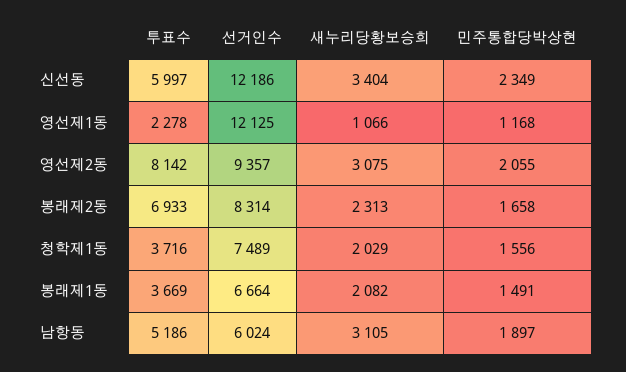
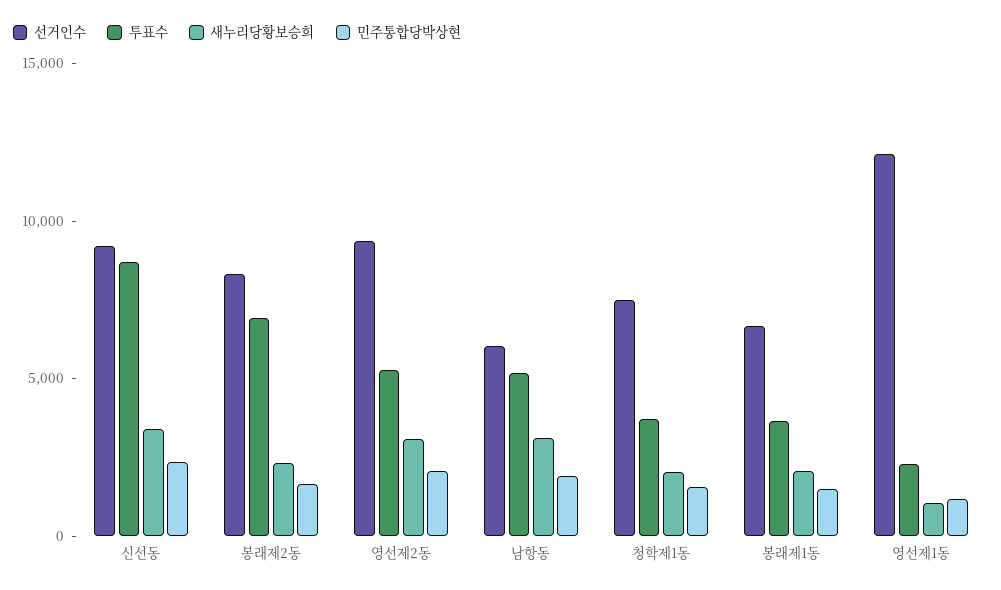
투표수, 신선동: 5997 -> 9000
선거인수, 신선동: 12186 -> 9000
투표수, 영선제2동: 8142 -> 5000

